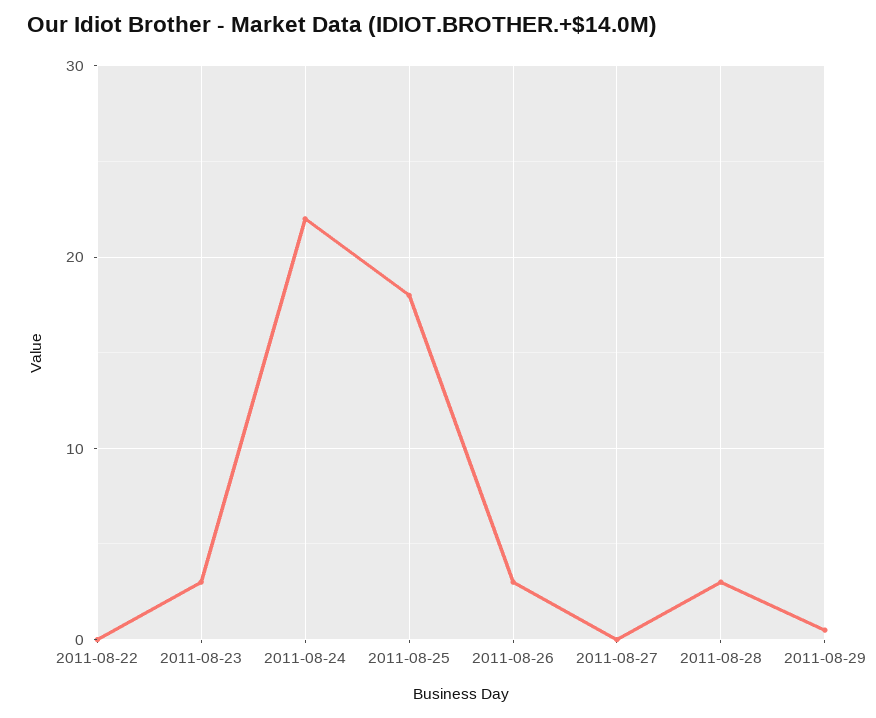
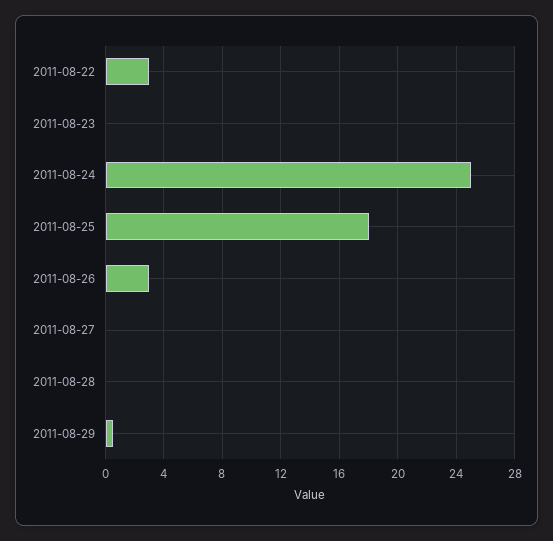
2011-08-22: 0 -> 3
2011-08-23: 3 -> 0
2011-08-24: 22 -> 25
2011-08-28: 3 -> 0

